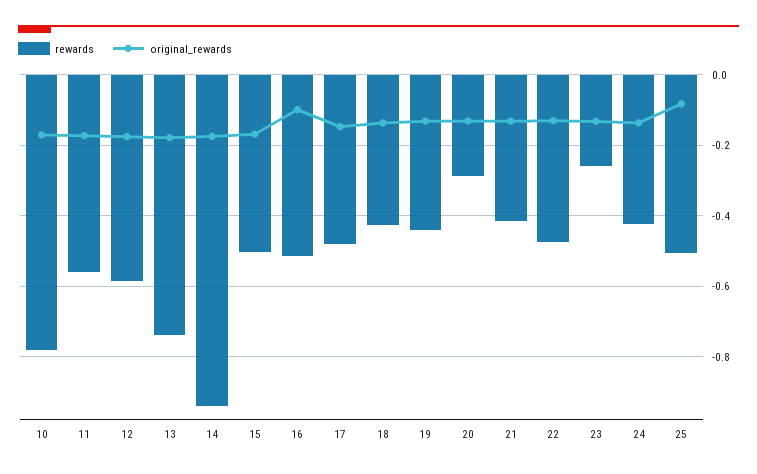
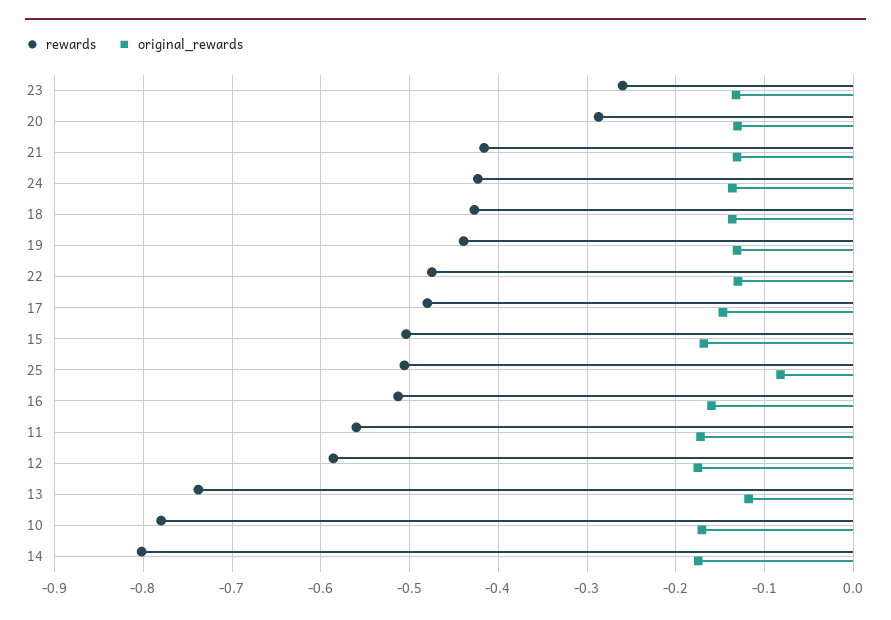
original_rewards, 13: -0.18 -> -0.12
rewards, 14: -0.94 -> -0.8
original_rewards, 16: -0.1 -> -0.16

